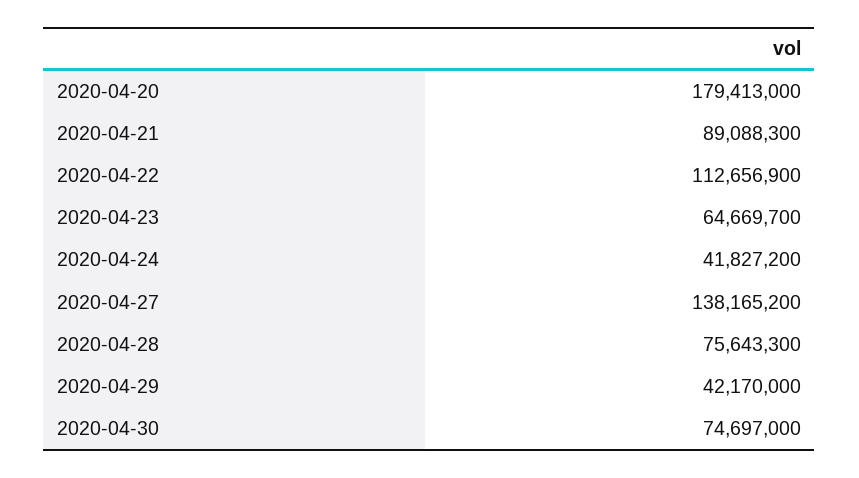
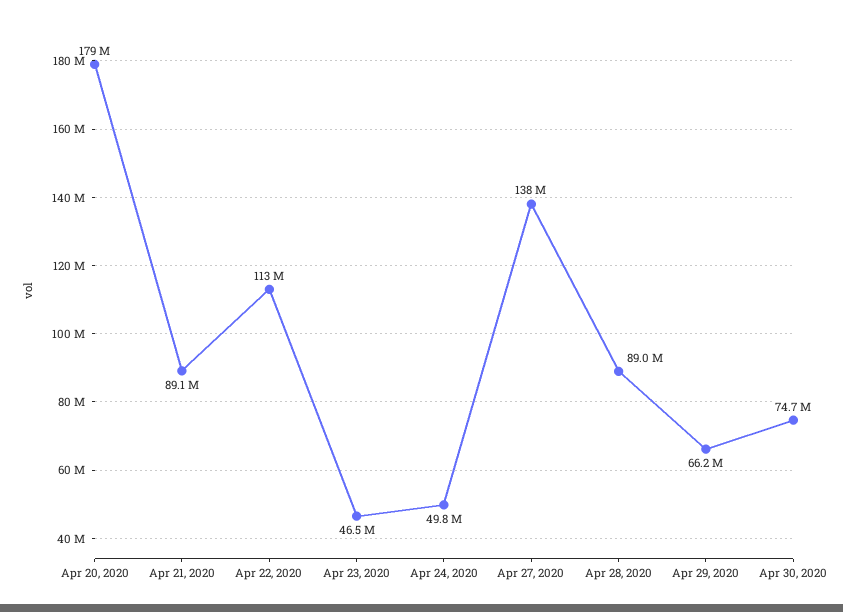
2020-04-23: 64669700 -> 46500000
2020-04-24: 41827200 -> 49800000
2020-04-28: 75643300 -> 89000000
2020-04-29: 42170000 -> 66200000

